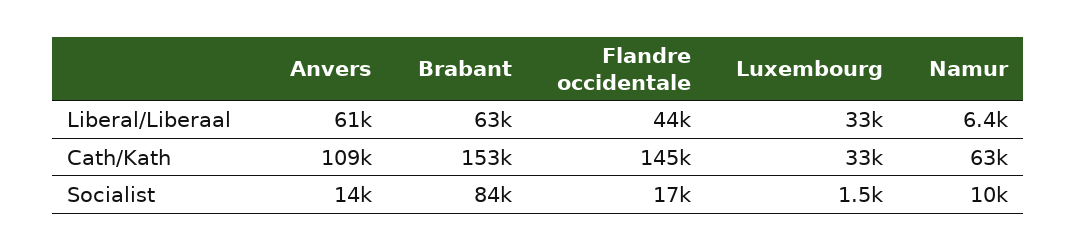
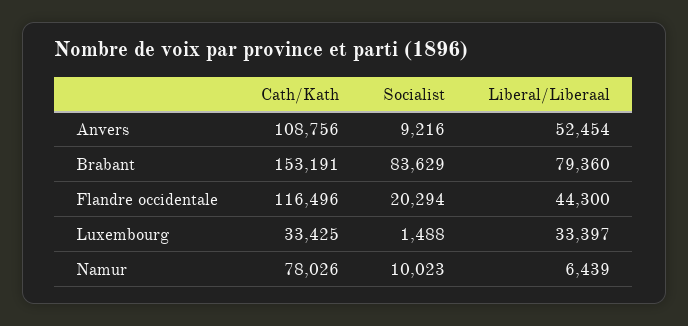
Anvers, Liberal/Liberaal: 61000 -> 52454
Brabant, Liberal/Liberaal: 63000 -> 79360
Flandre occidentale, Cath/Kath: 145000 -> 116496
Namur, Cath/Kath: 63000 -> 78026
Anvers, Socialist: 14000 -> 9216
Flandre occidentale, Socialist: 17000 -> 20294

